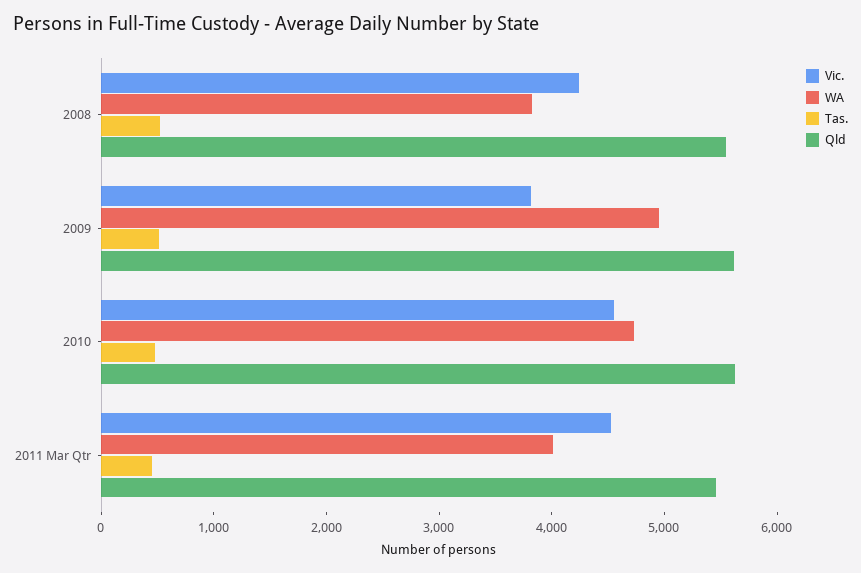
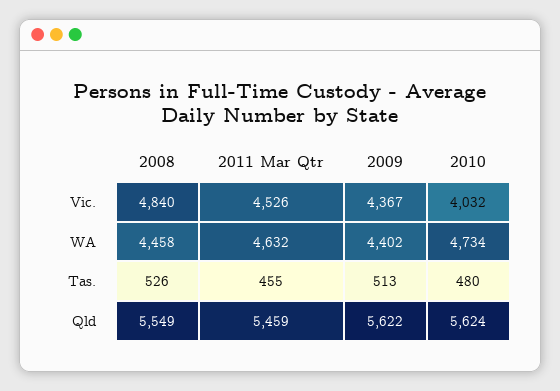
Vic., 2008: 4200 -> 4840
WA, 2008: 3800 -> 4458
Vic., 2009: 3800 -> 4367
WA, 2009: 5000 -> 4402
Vic., 2010: 4600 -> 4032
WA, 2011 Mar Qtr: 4000 -> 4632

